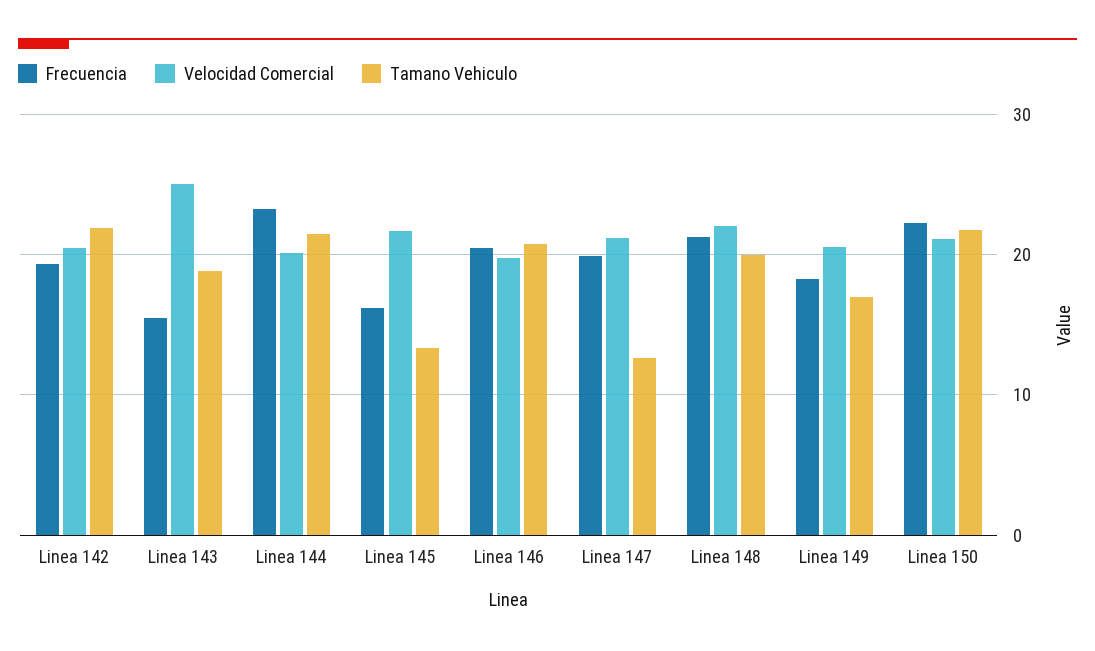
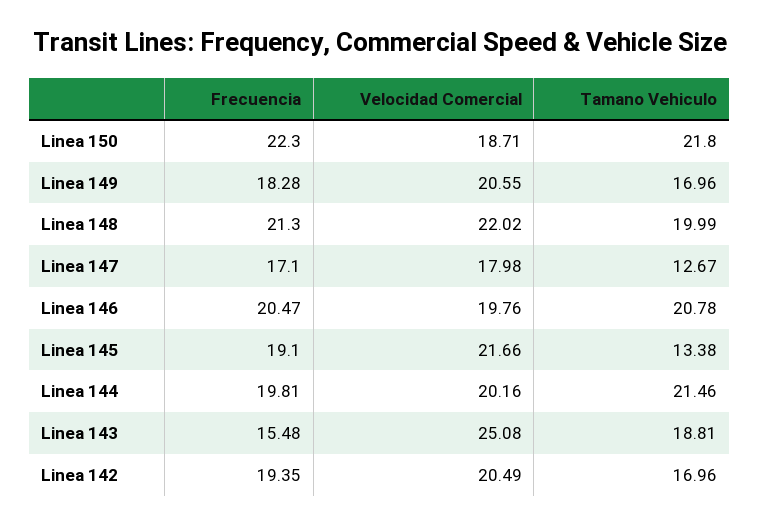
Tamano Vehiculo, Linea 142: 22 -> 16.96
Frecuencia, Linea 144: 23 -> 19.81
Frecuencia, Linea 145: 16 -> 19.1
Frecuencia, Linea 147: 20 -> 17.1
Velocidad Comercial, Linea 147: 21 -> 17.98
Velocidad Comercial, Linea 150: 21 -> 18.71

